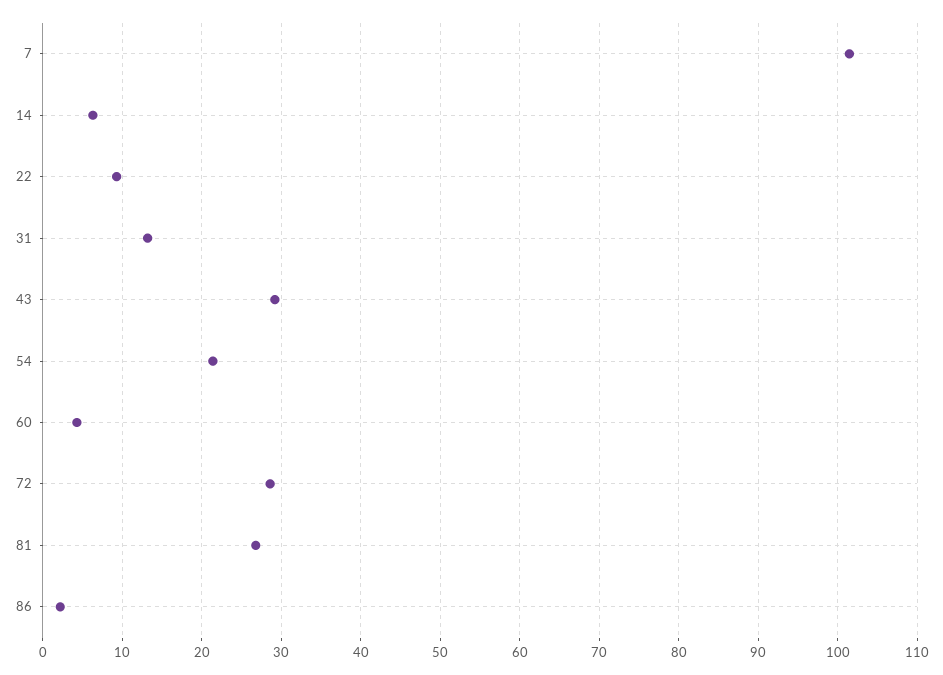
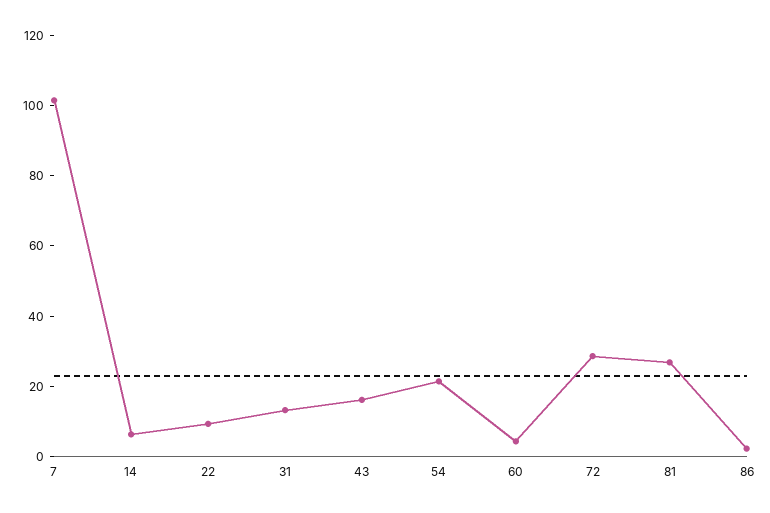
43: 29 -> 15

